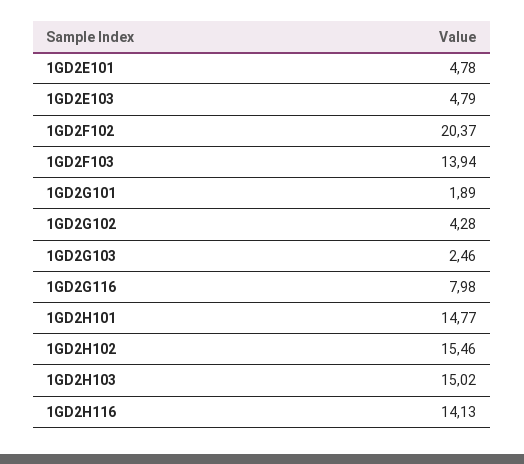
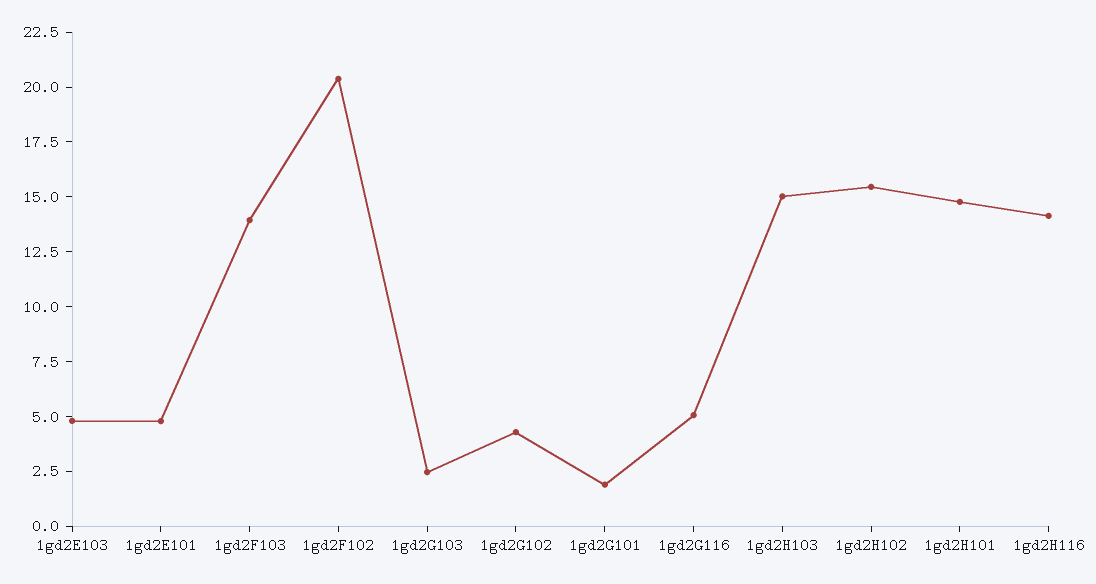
1GD2G116: 7.98 -> 5

